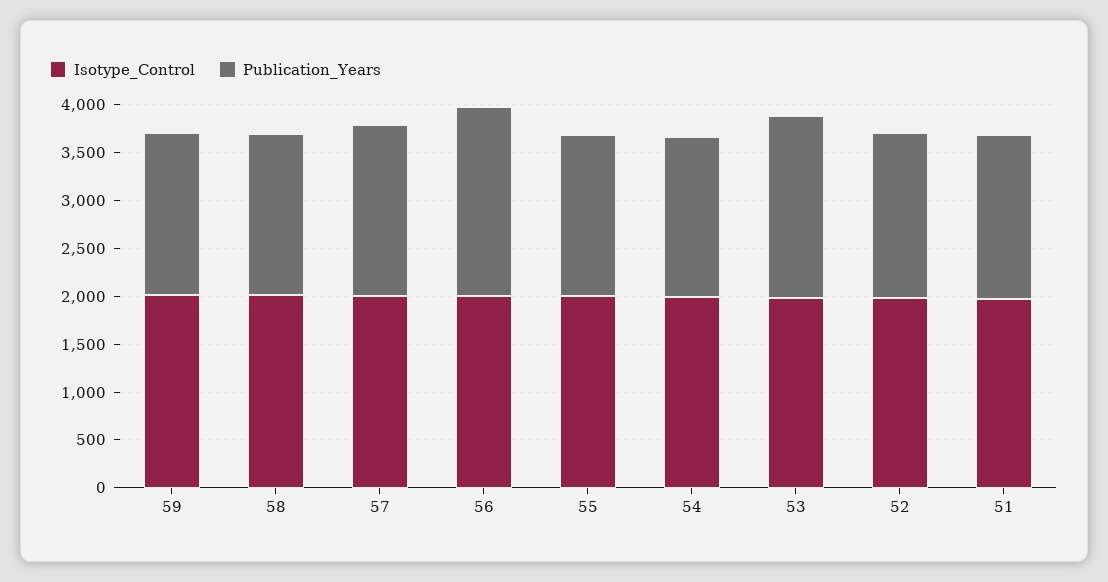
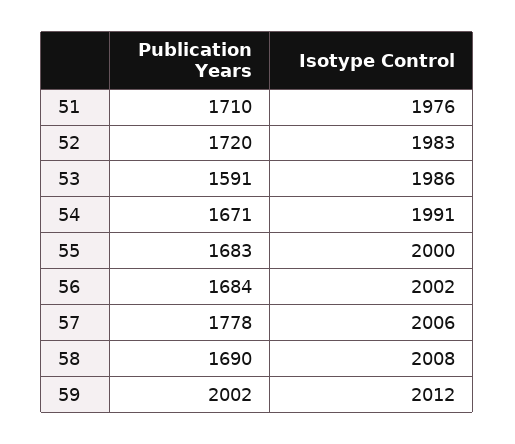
Publication_Years, 59: 1700 -> 2002
Publication_Years, 56: 2000 -> 1684
Publication_Years, 53: 1900 -> 1591

